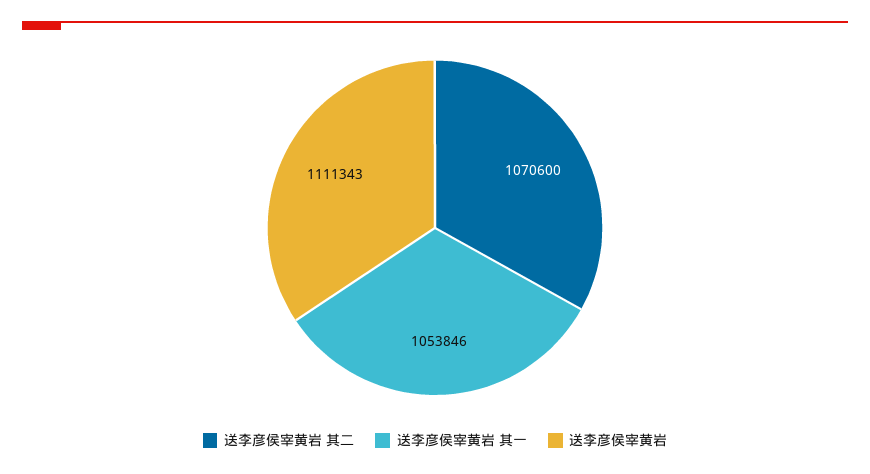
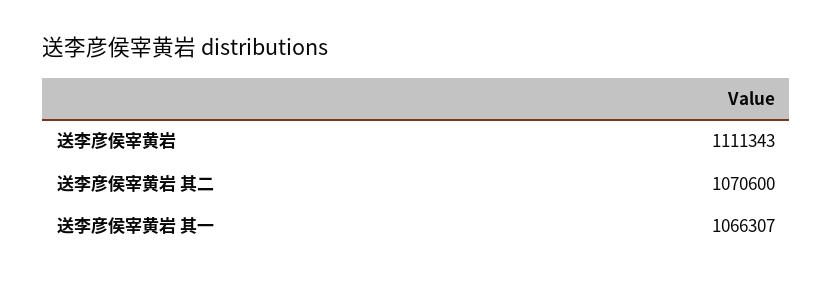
送李彦侯宰黄岩 其一: 1053846 -> 1066307

